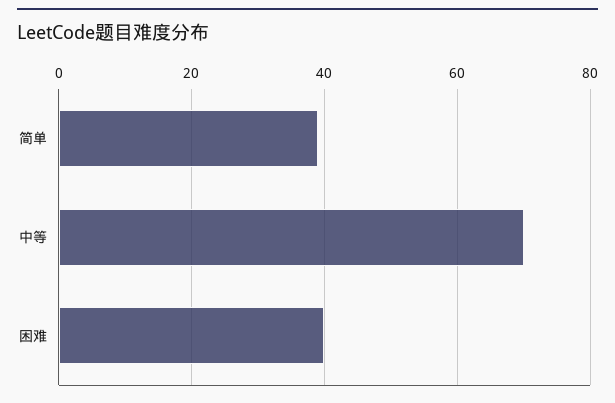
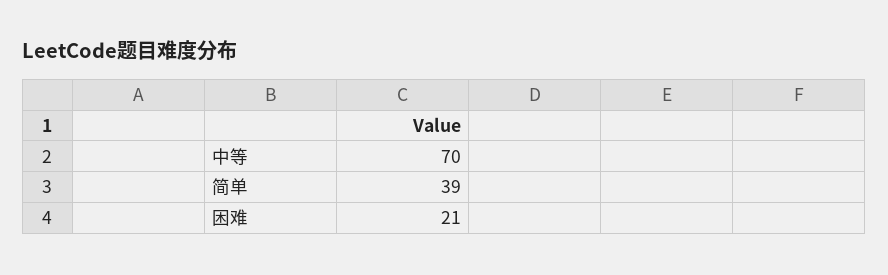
困难: 40 -> 21

